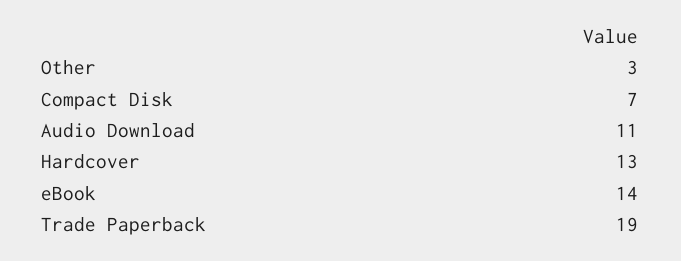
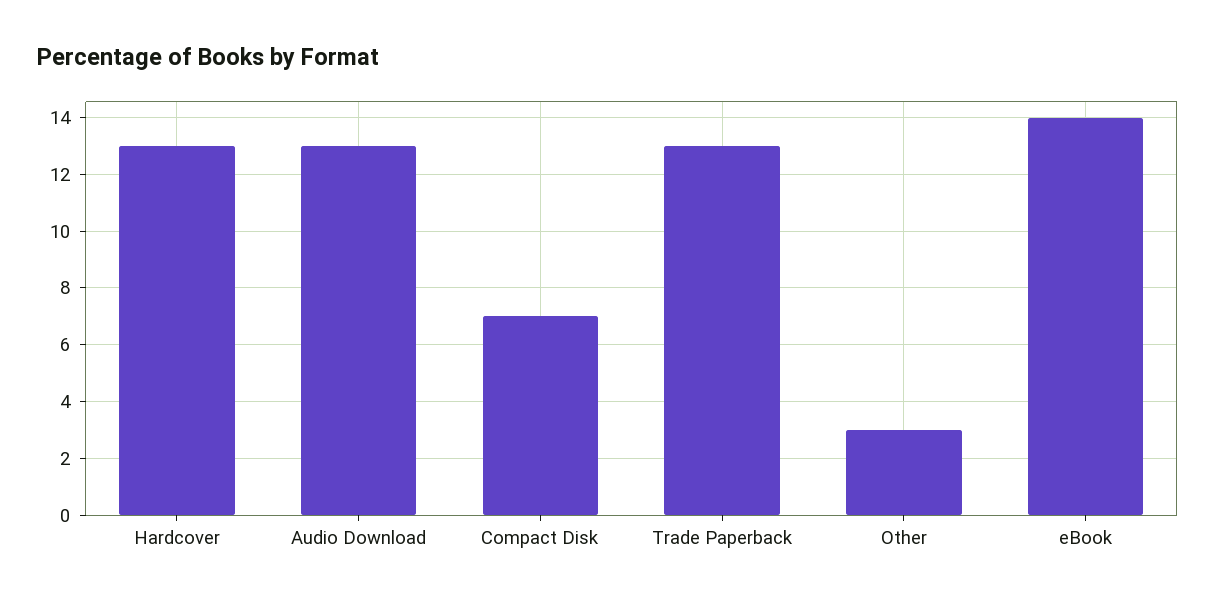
Audio Download: 11 -> 13
Trade Paperback: 19 -> 13

